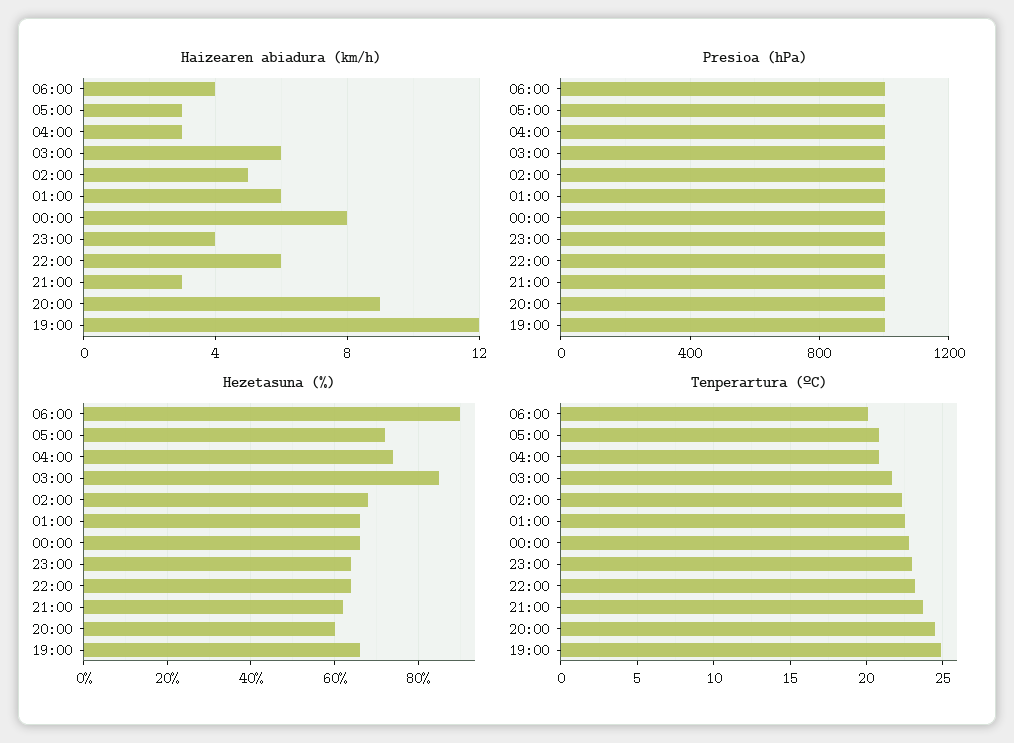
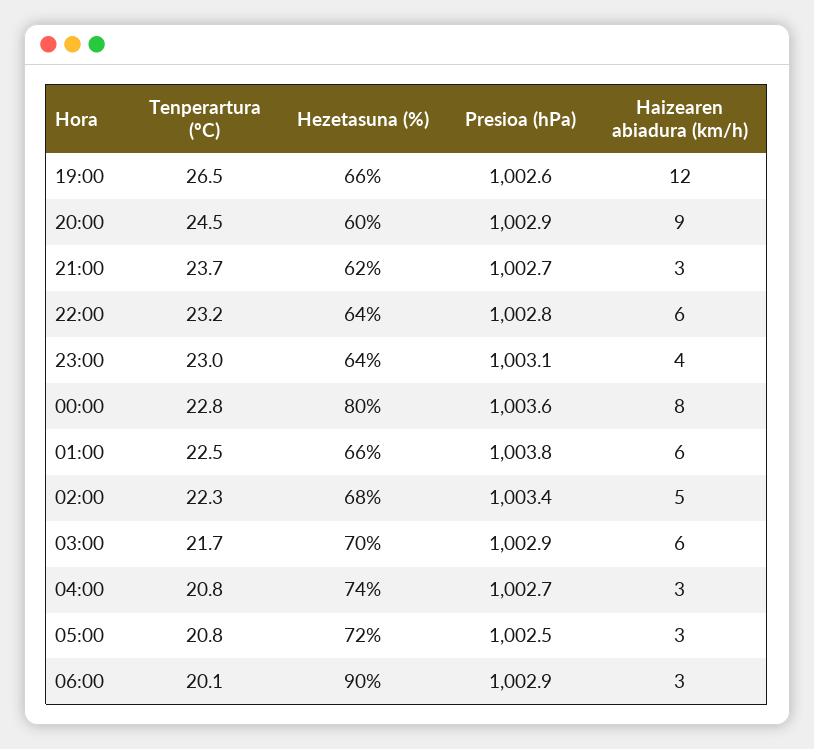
Haizearen abiadura (km/h), 06:00: 4 -> 3
Hezetasuna (%), 03:00: 85 -> 70
Hezetasuna (%), 00:00: 65 -> 80
Tenperartura (ºC), 19:00: 25 -> 26.5

